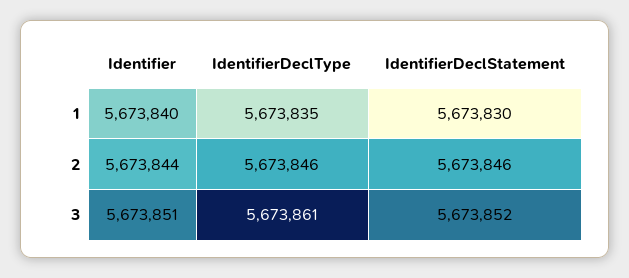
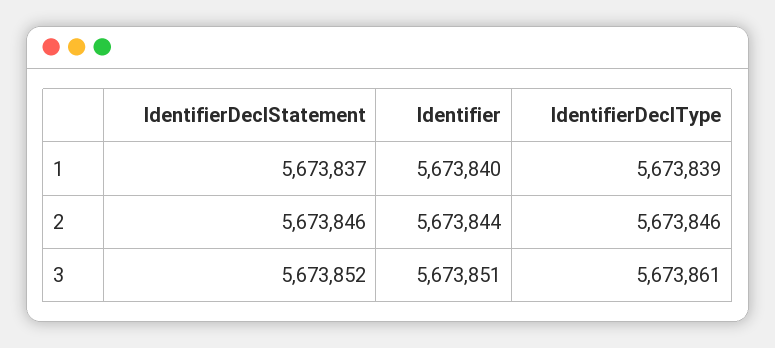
IdentifierDeclType, 1: 5673835 -> 5673839
IdentifierDeclStatement, 1: 5673830 -> 5673837

